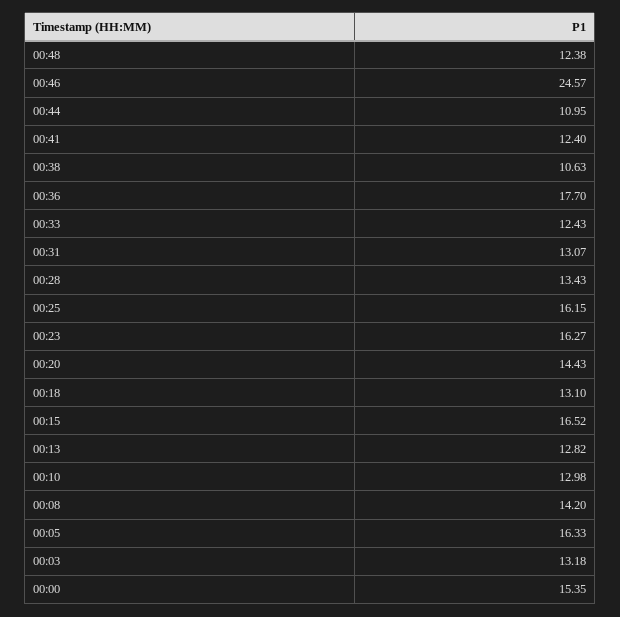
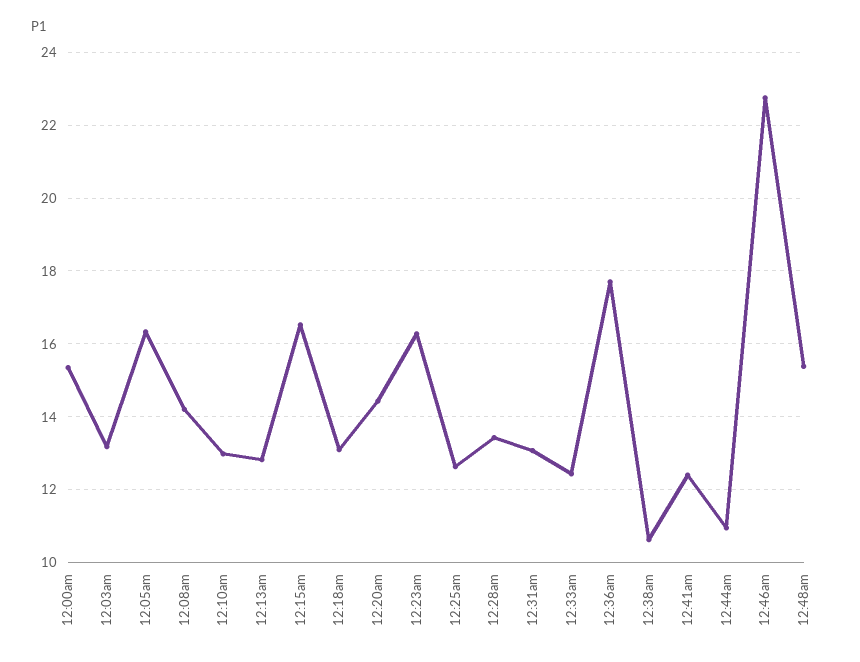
00:48: 12.38 -> 15.4
00:46: 24.57 -> 22.8
00:25: 16.15 -> 12.6

